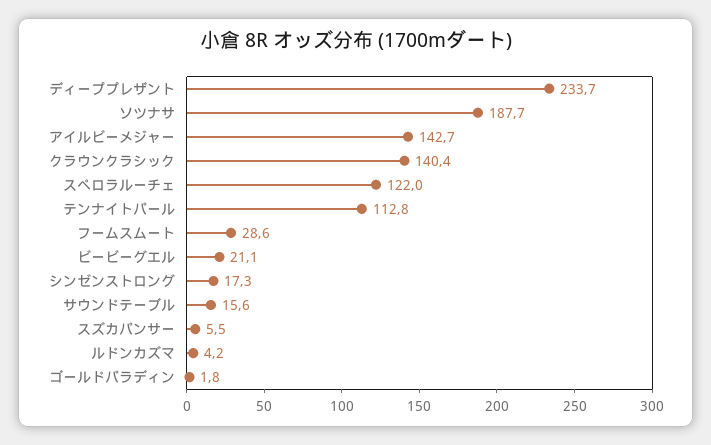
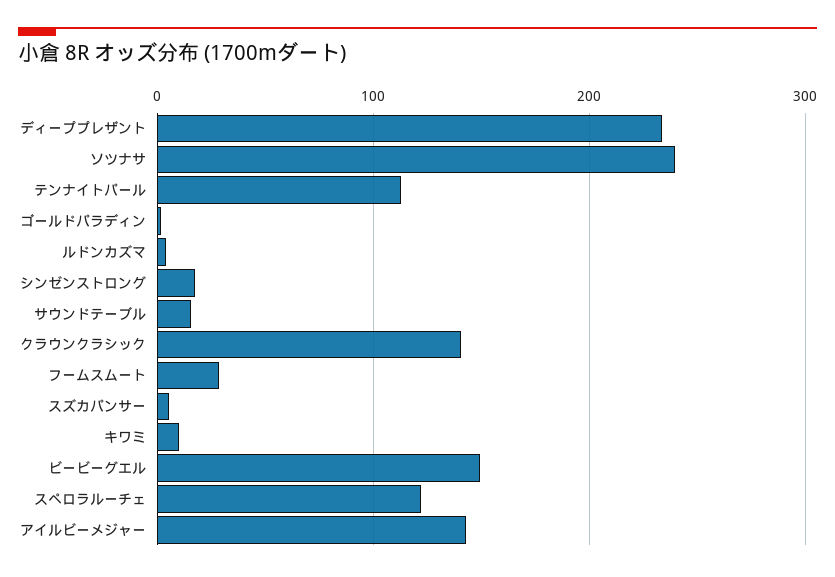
ソツナサ: 187.7 -> 240
ビービーグエル: 21.1 -> 150
キワミ: none -> 10

